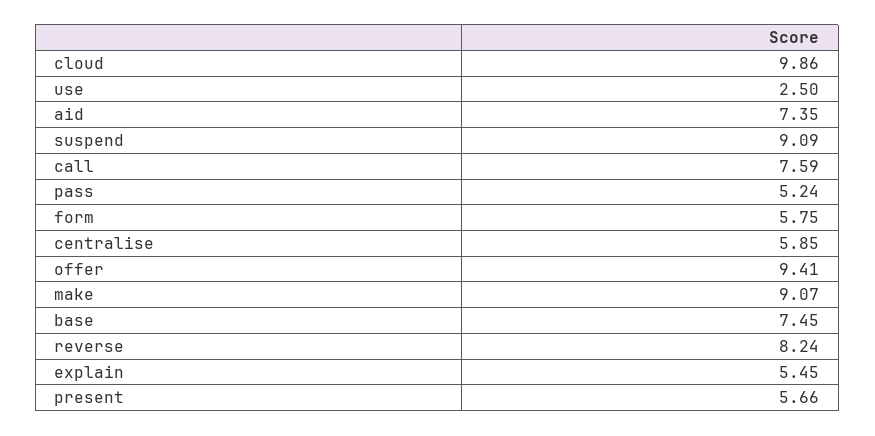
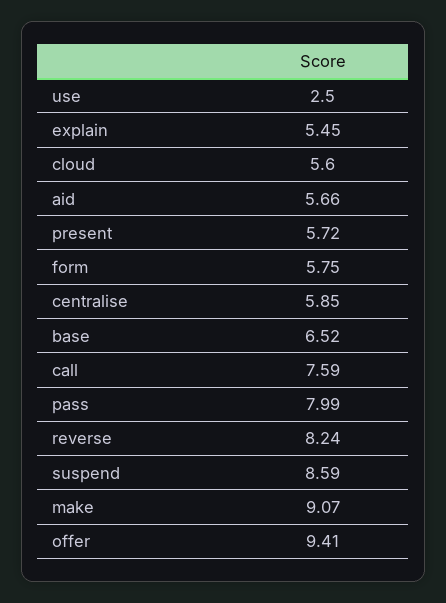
cloud: 9.86 -> 5.6
aid: 7.35 -> 5.66
suspend: 9.09 -> 8.59
pass: 5.24 -> 7.99
base: 7.45 -> 6.52
present: 5.66 -> 5.72

